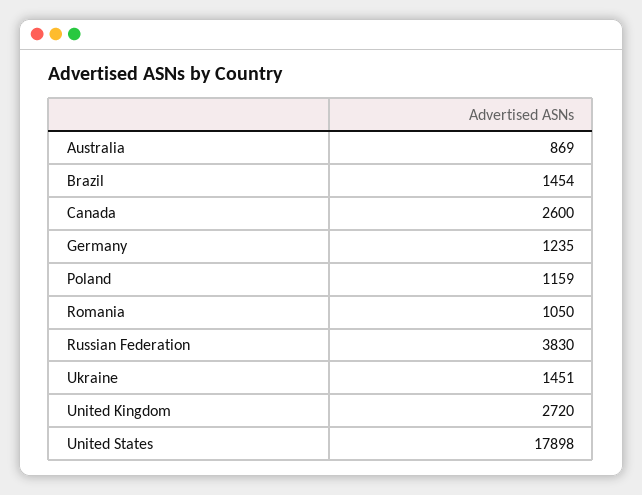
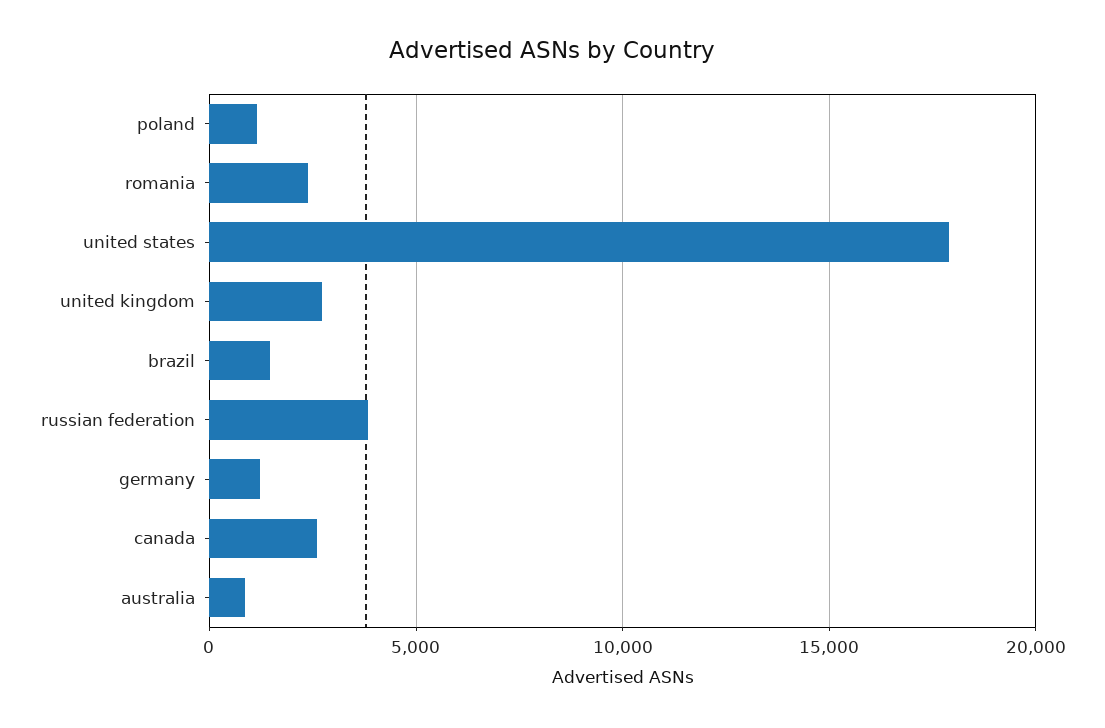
Romania: 1050 -> 2500
Ukraine: 1451 -> none

